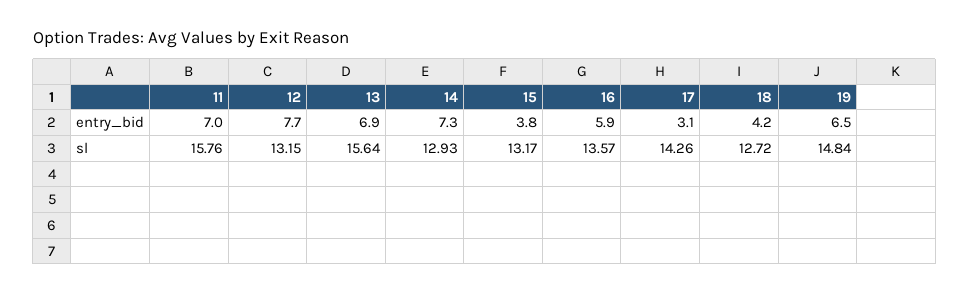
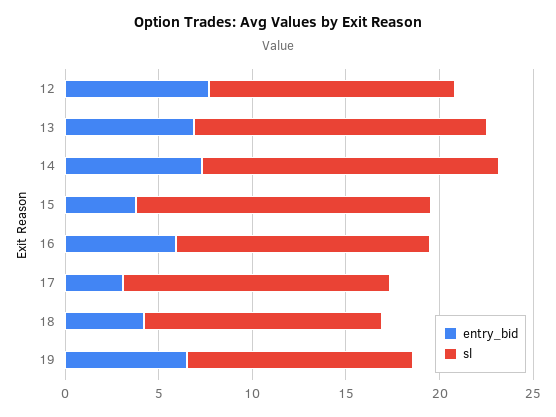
entry_bid, 11: 7 -> none
sl, 11: 15.76 -> none
sl, 14: 12.93 -> 16
sl, 15: 13.17 -> 16
sl, 19: 14.84 -> 12

